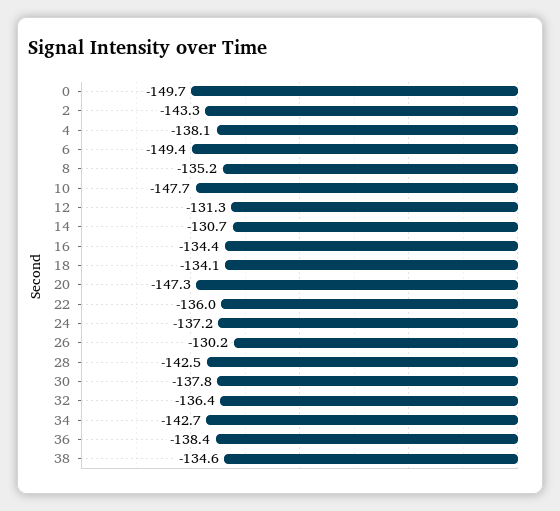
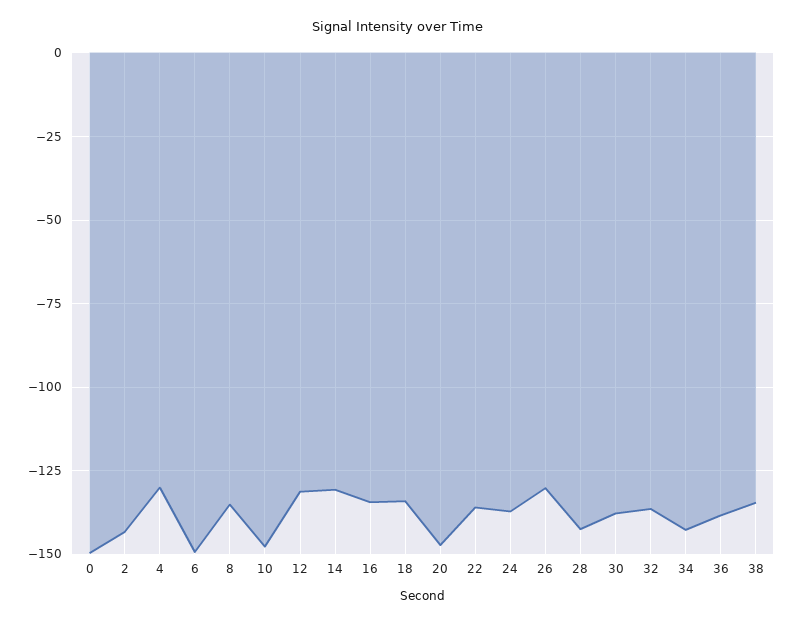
4: -138.1 -> -130

